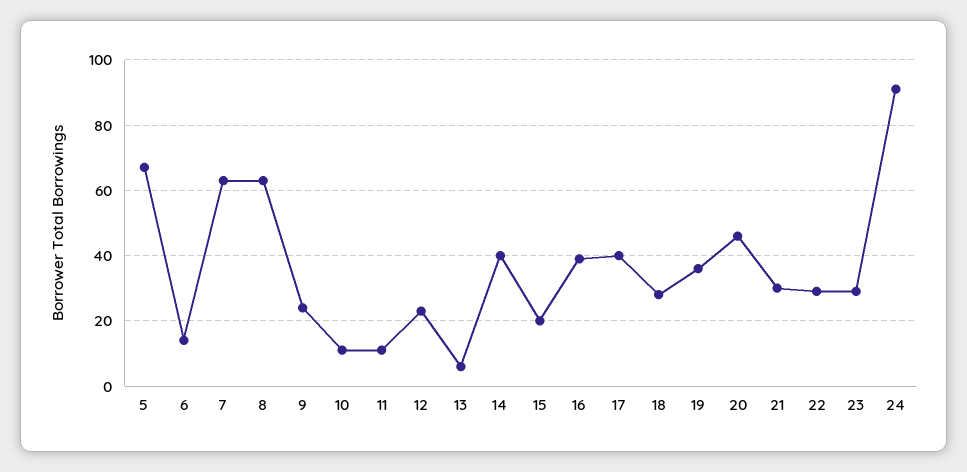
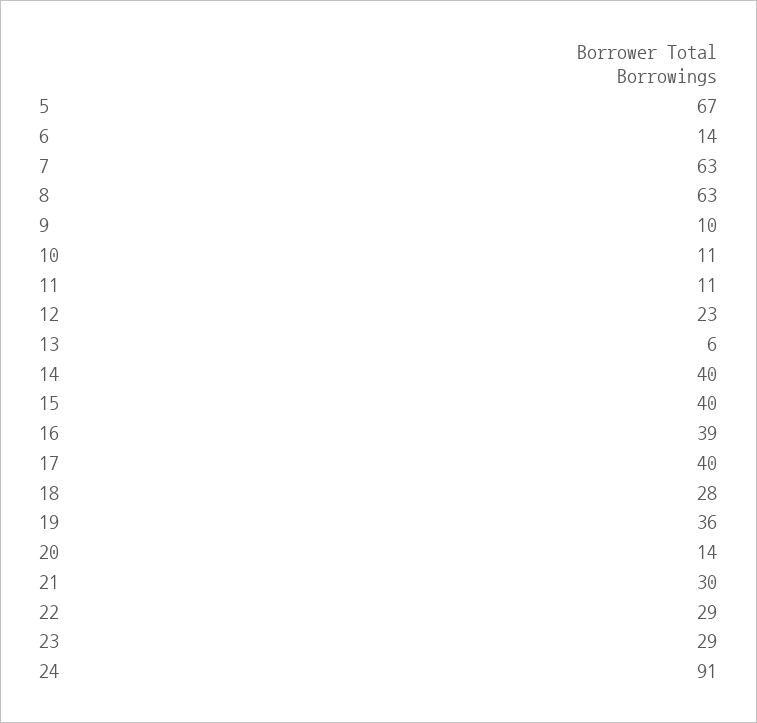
9: 25 -> 10
15: 20 -> 40
20: 45 -> 14

